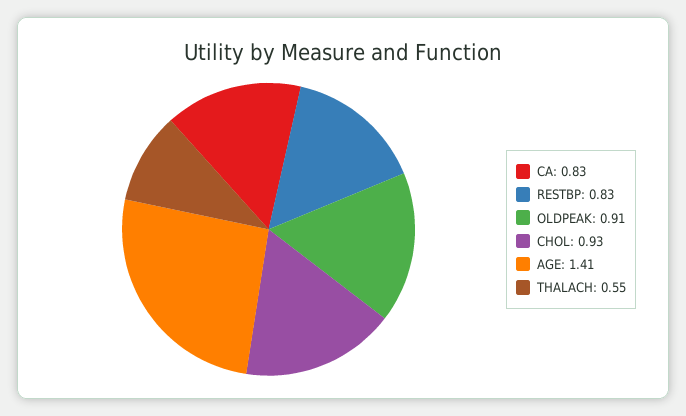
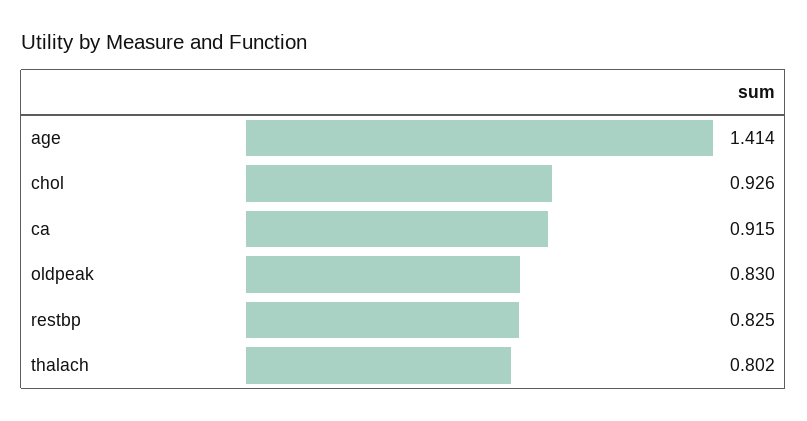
CA: 0.83 -> 0.915
OLDPEAK: 0.91 -> 0.83
THALACH: 0.55 -> 0.802

